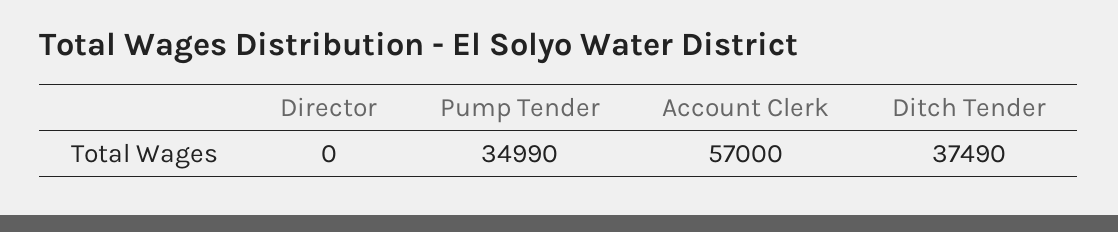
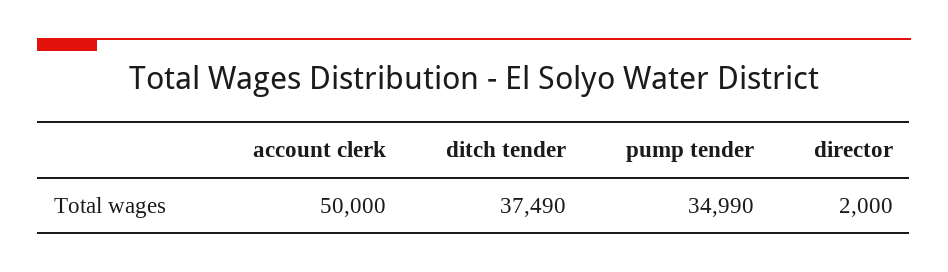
Director: 0 -> 2000
Account Clerk: 57000 -> 50000

